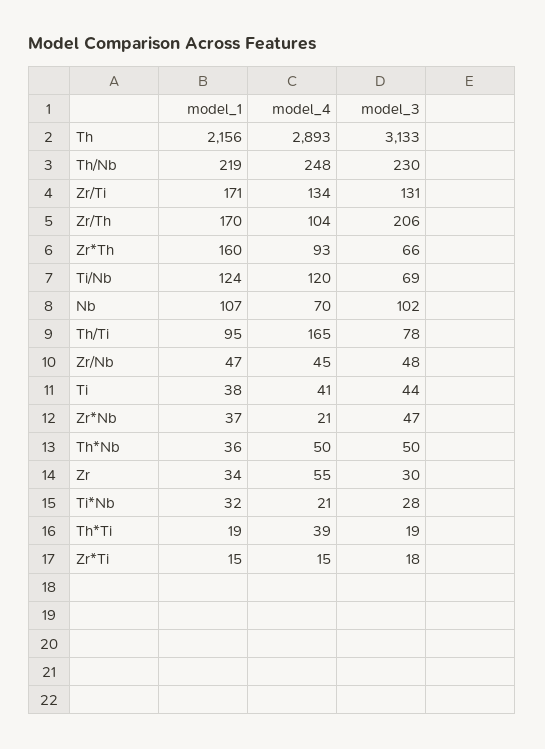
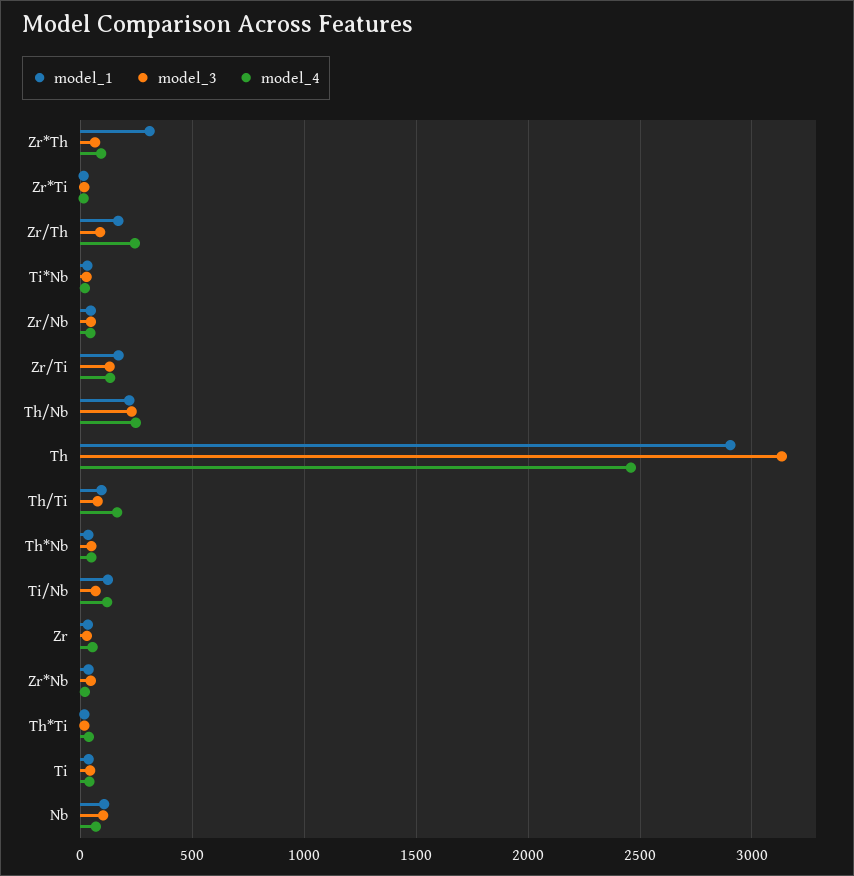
model_1, Th: 2156 -> 2900
model_4, Th: 2893 -> 2450
model_4, Zr/Th: 104 -> 250
model_3, Zr/Th: 206 -> 100
model_1, Zr*Th: 160 -> 300

